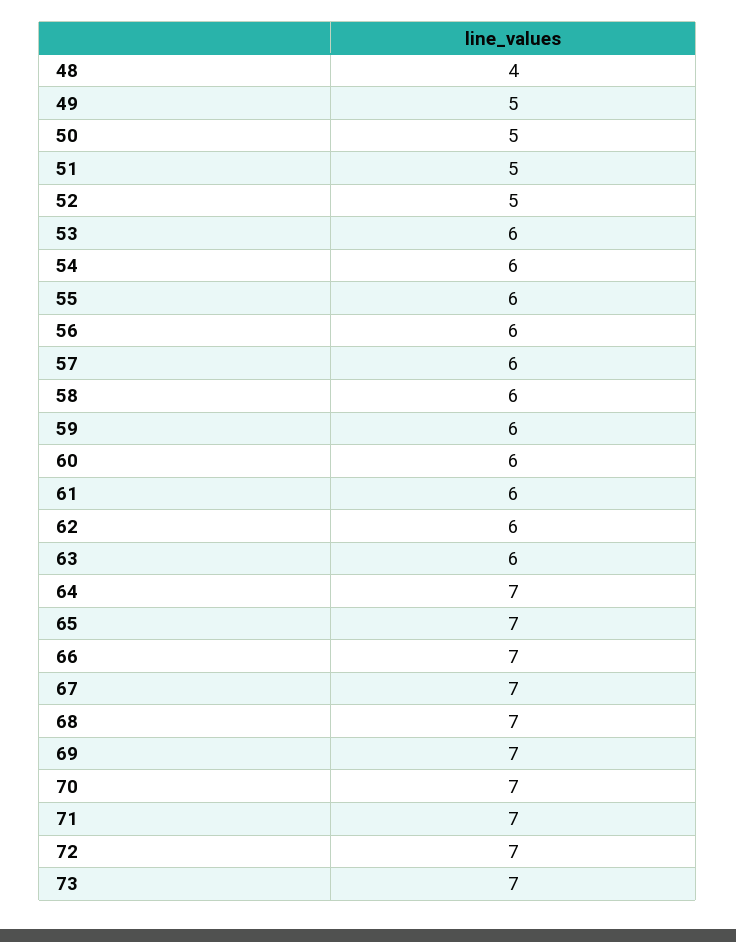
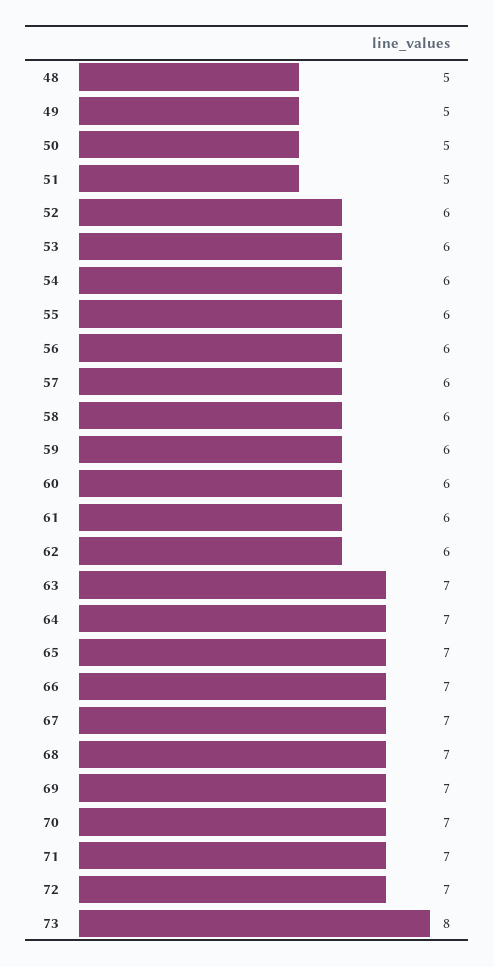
48: 4 -> 5
52: 5 -> 6
63: 6 -> 7
73: 7 -> 8

